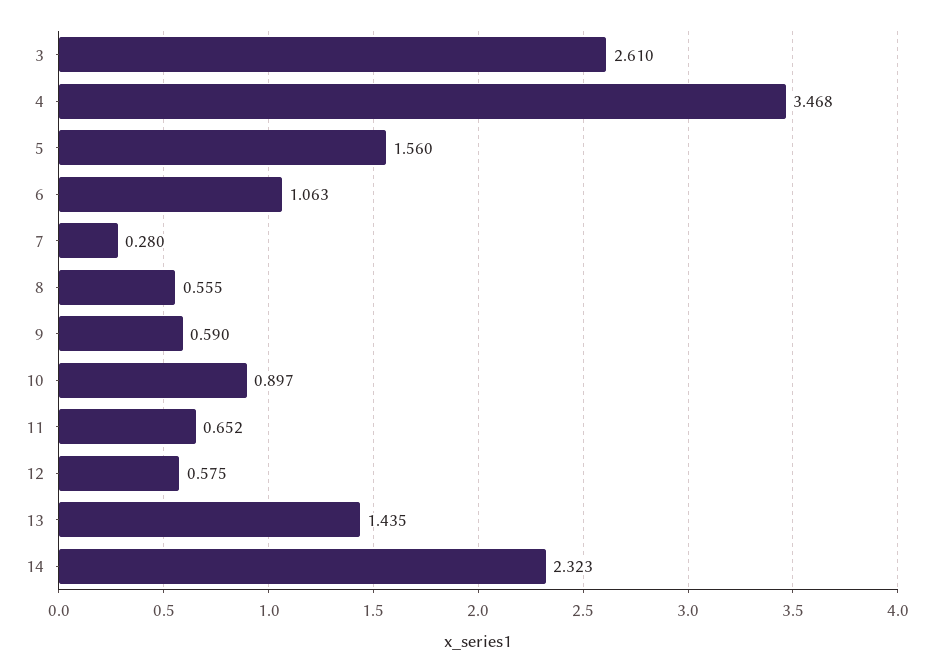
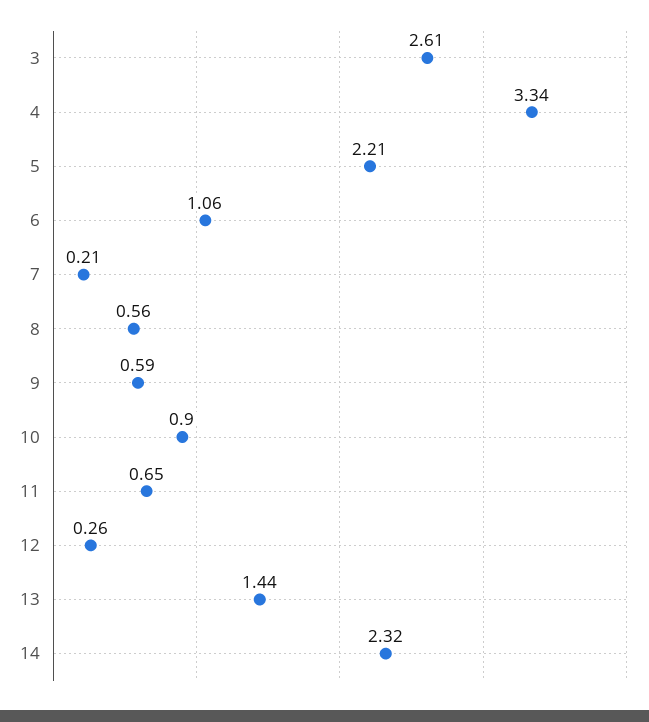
4: 3.468 -> 3.34
5: 1.56 -> 2.21
7: 0.28 -> 0.21
12: 0.575 -> 0.26

